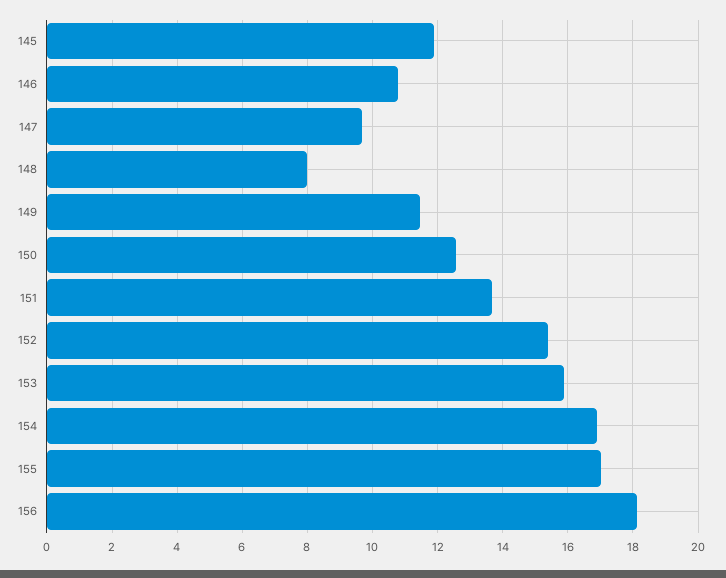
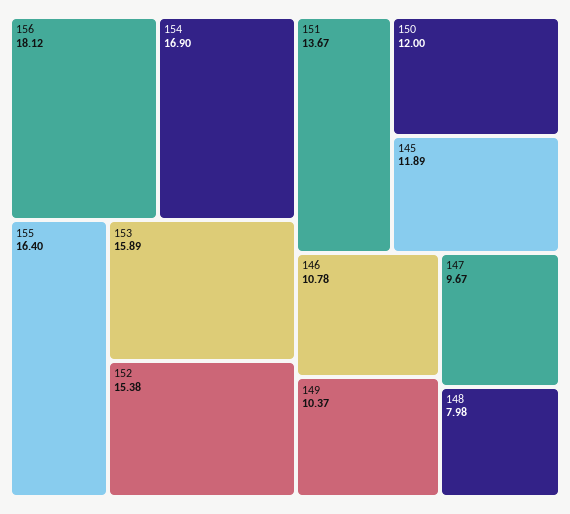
149: 11.4 -> 10.37
150: 12.6 -> 12
155: 17 -> 16.4

